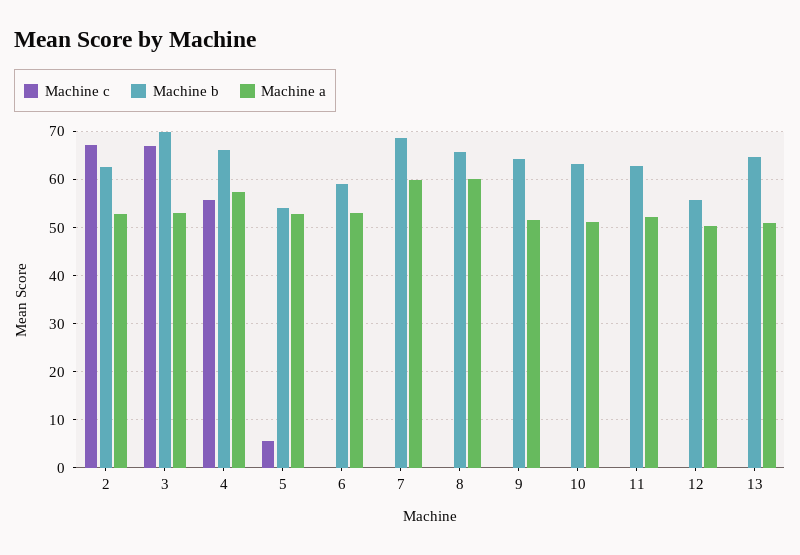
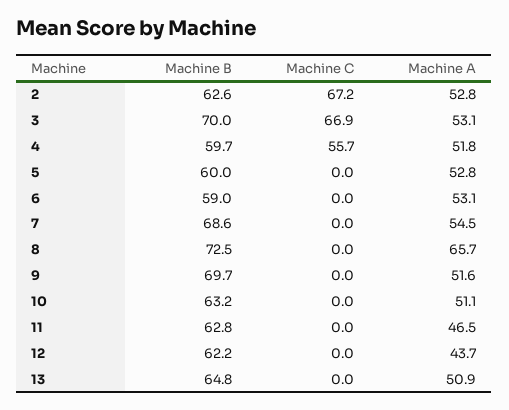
Machine b, 4: 66 -> 59.7
Machine a, 4: 58 -> 51.8
Machine c, 5: 6 -> 0
Machine b, 5: 54 -> 60
Machine a, 7: 60 -> 54.5
Machine b, 8: 66 -> 72.5
Machine a, 8: 60 -> 65.7
Machine b, 9: 64 -> 69.7
Machine a, 11: 52 -> 46.5
Machine b, 12: 56 -> 62.2
Machine a, 12: 50 -> 43.7

